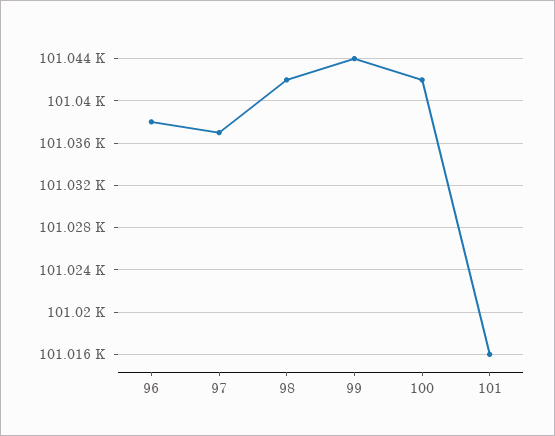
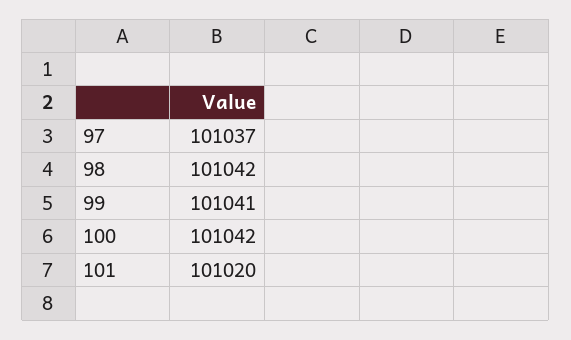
96: 101038 -> none
99: 101044 -> 101041
101: 101016 -> 101020

